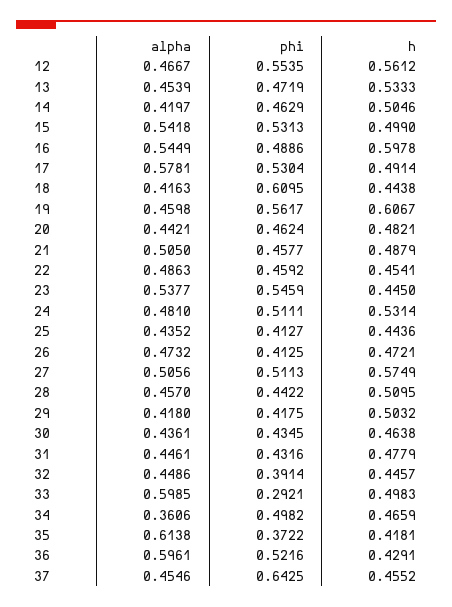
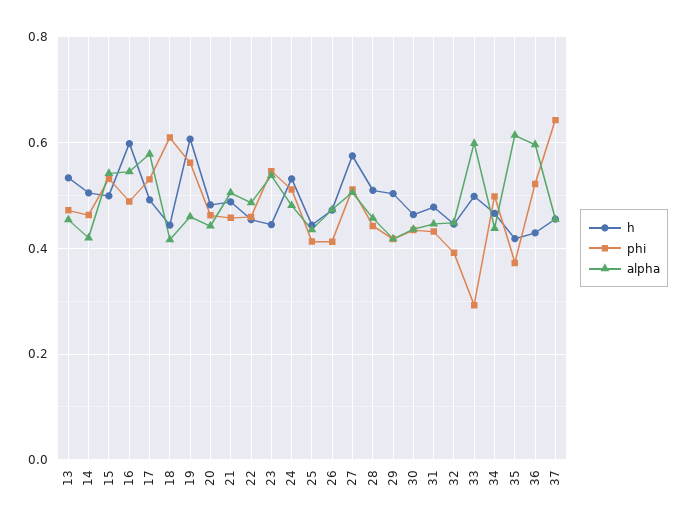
alpha, 12: 0.4667 -> none
phi, 12: 0.5535 -> none
h, 12: 0.5612 -> none
alpha, 34: 0.3606 -> 0.44

